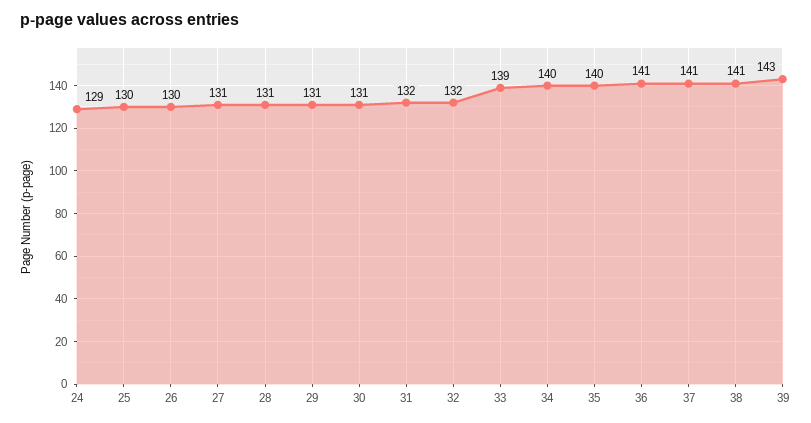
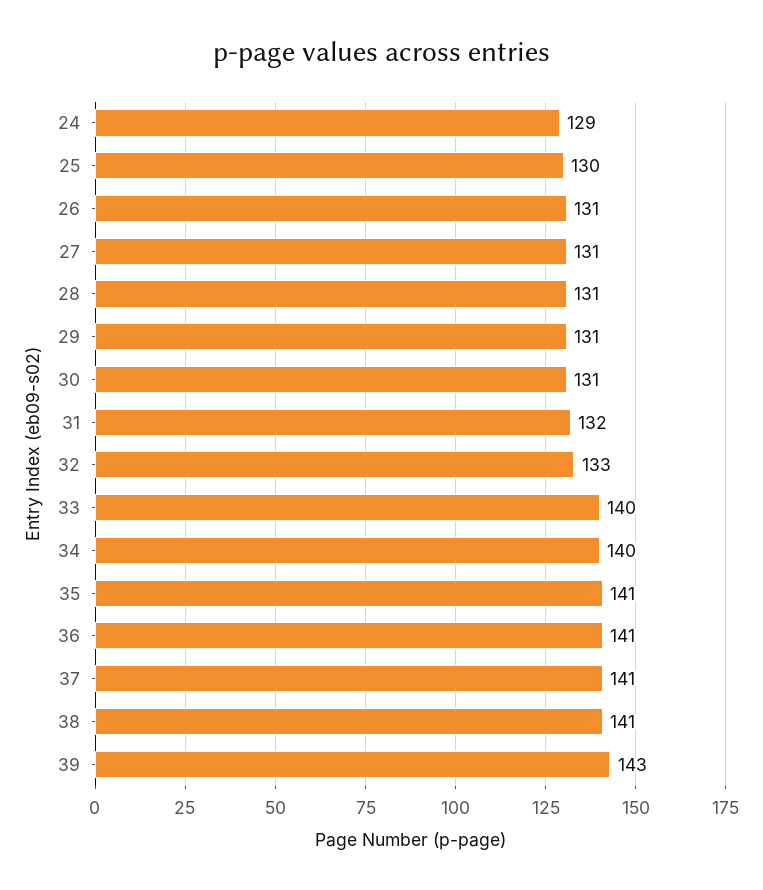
26: 130 -> 131
32: 132 -> 133
33: 139 -> 140
35: 140 -> 141

